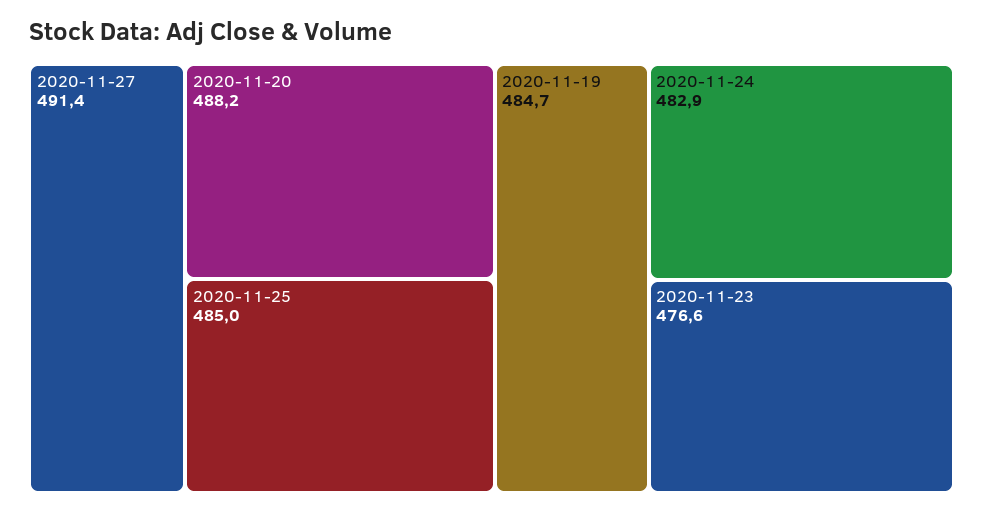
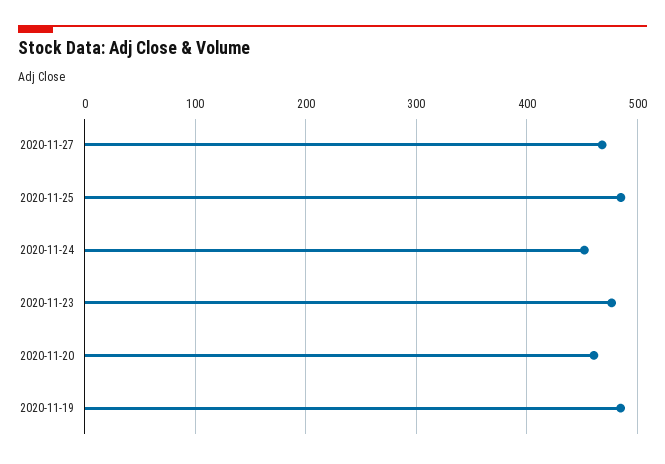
2020-11-27: 491.4 -> 470
2020-11-20: 488.2 -> 460
2020-11-24: 482.9 -> 450

